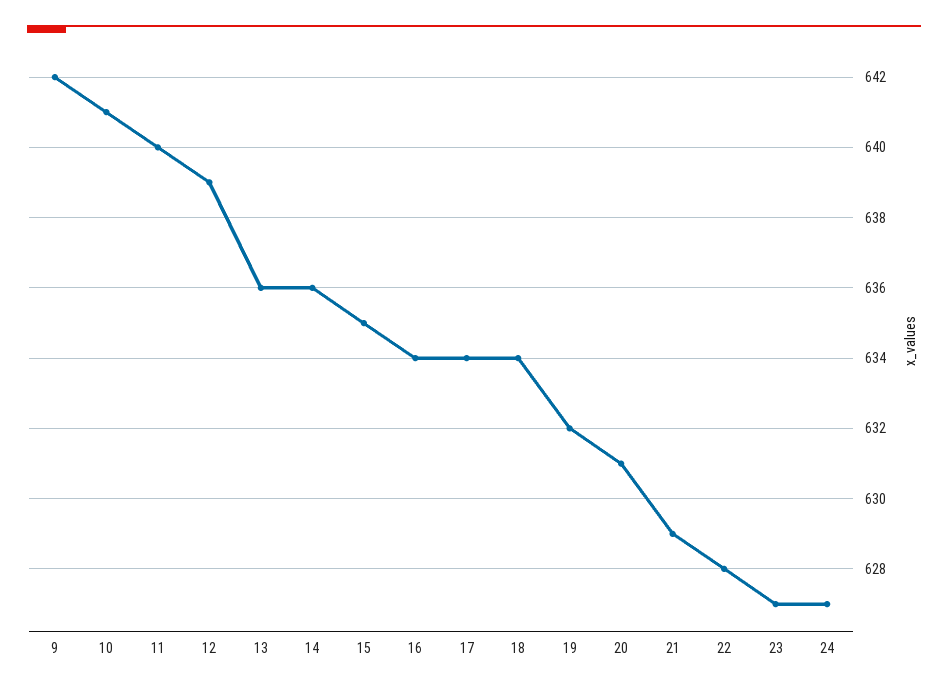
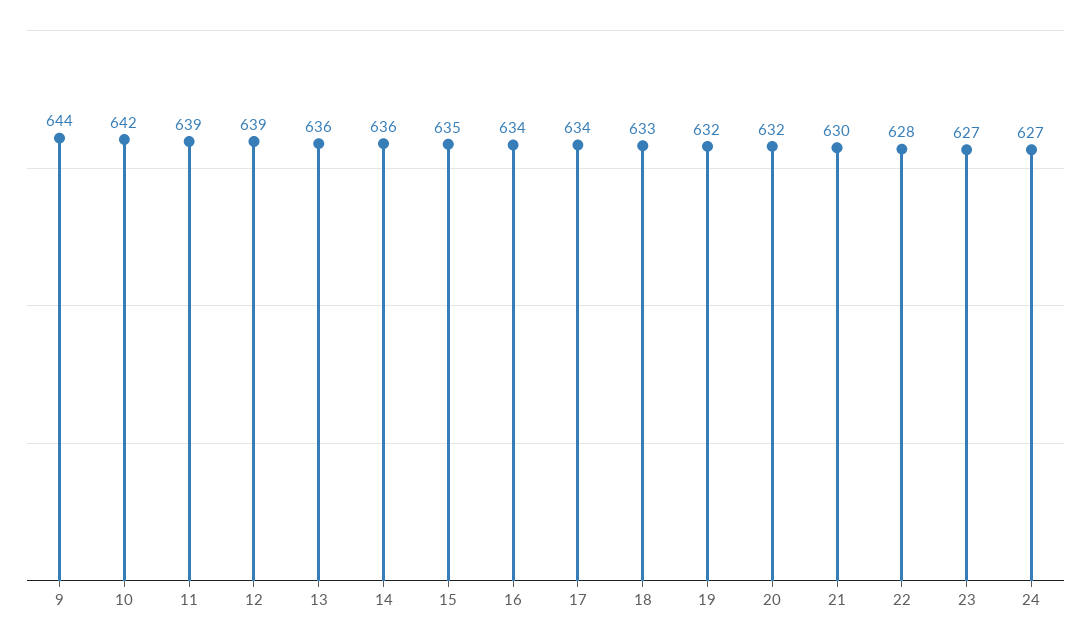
9: 642 -> 644
10: 641 -> 642
11: 640 -> 639
18: 634 -> 633
20: 631 -> 632
21: 629 -> 630

